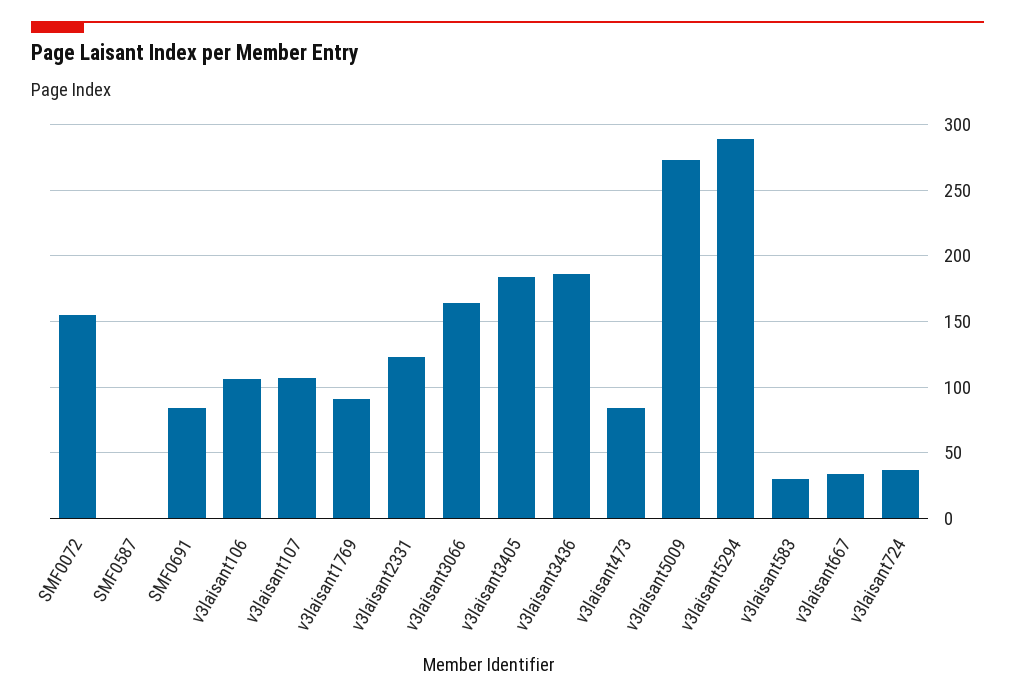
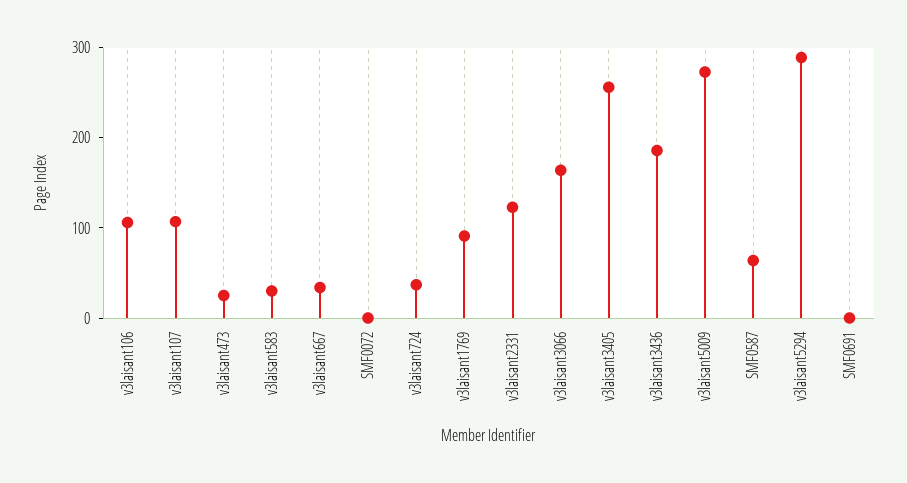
SMF0072: 155 -> 0
SMF0587: 0 -> 60
SMF0691: 85 -> 0
v3laisant3405: 185 -> 260
v3laisant473: 85 -> 20

